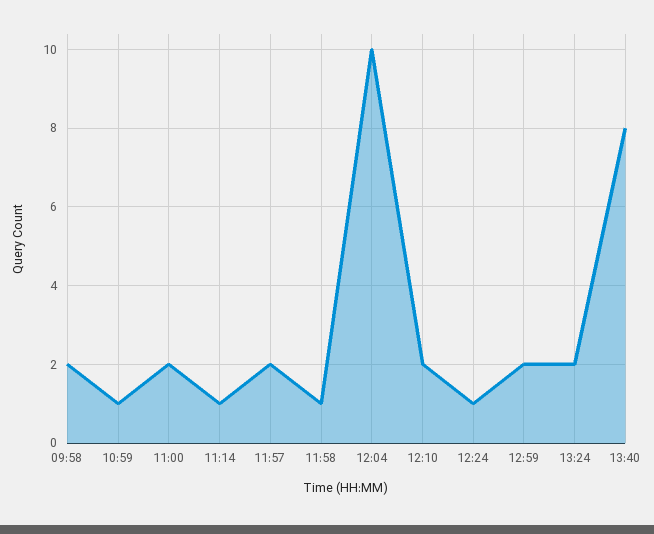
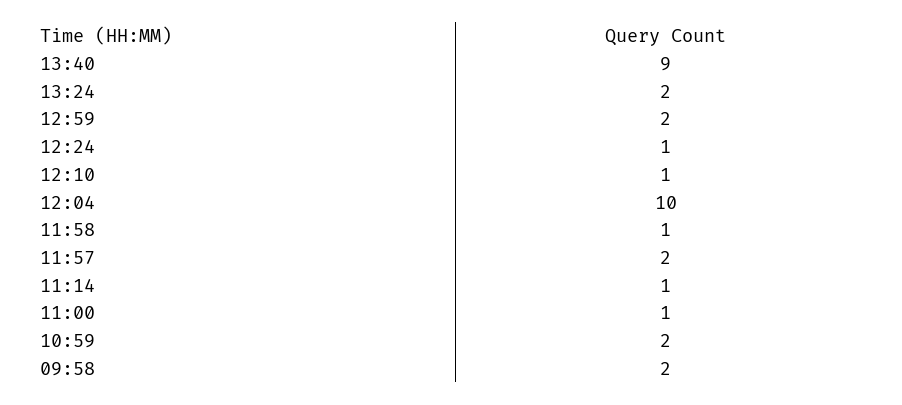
10:59: 1 -> 2
11:00: 2 -> 1
12:10: 2 -> 1
13:40: 8 -> 9

